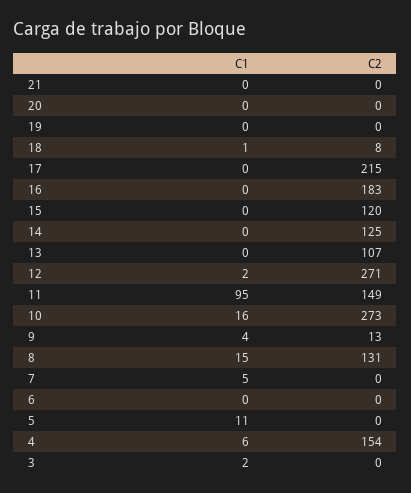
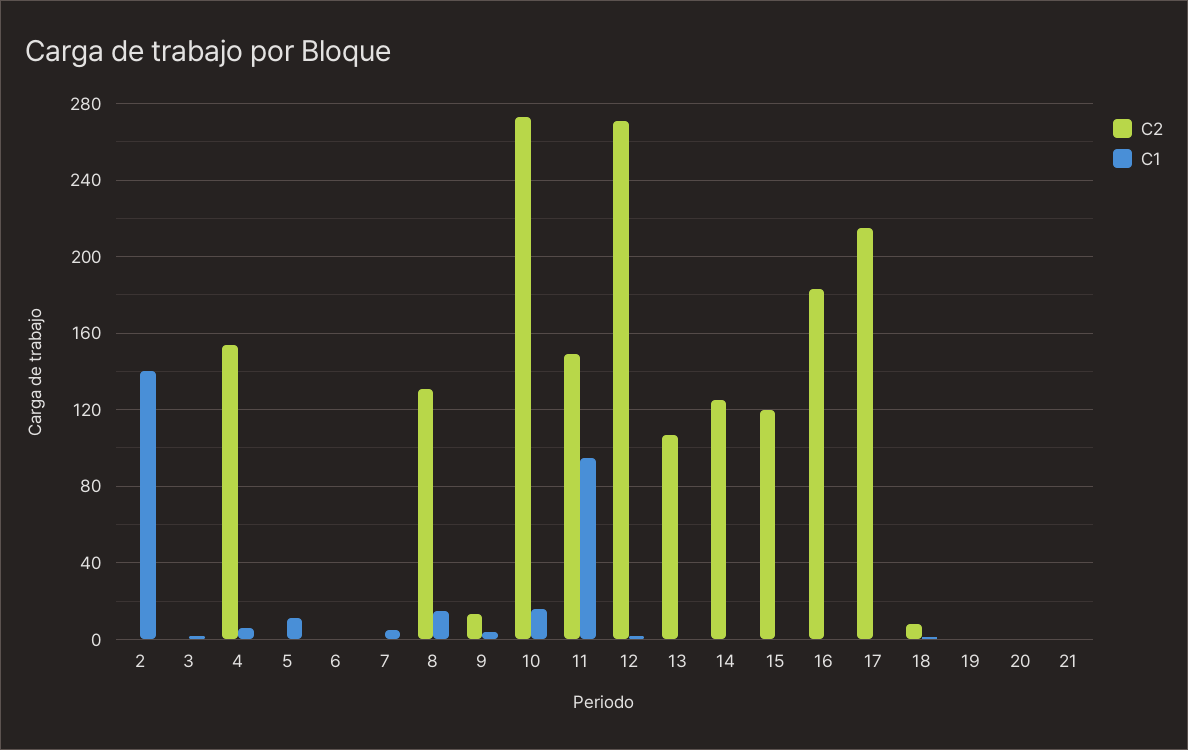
C2, 2: none -> 0
C1, 2: none -> 140

